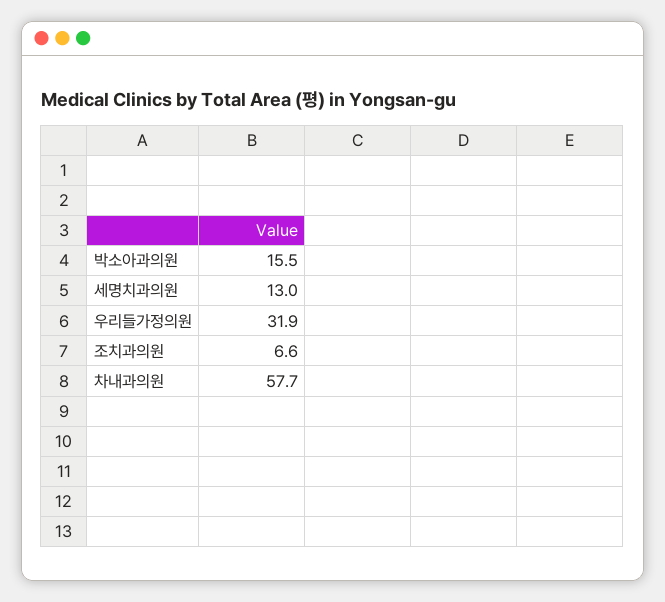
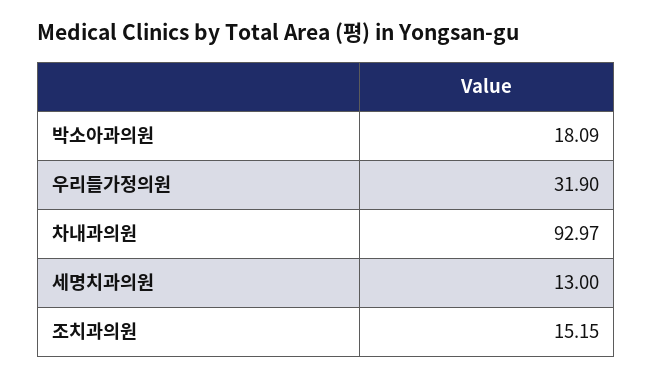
박소아과의원: 15.5 -> 18.09
조치과의원: 6.6 -> 15.15
차내과의원: 57.7 -> 92.97

